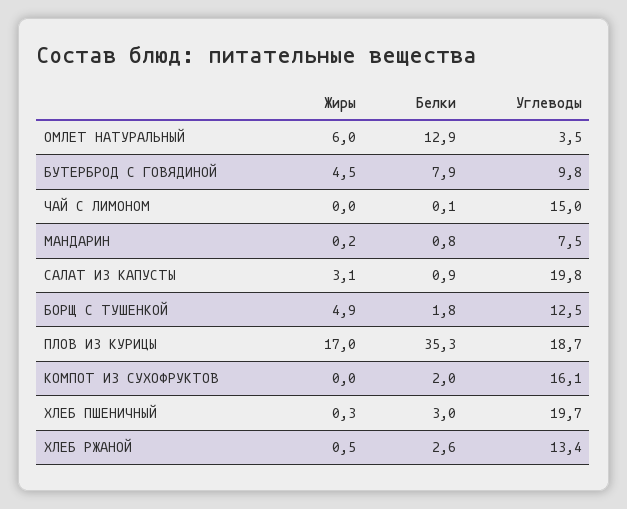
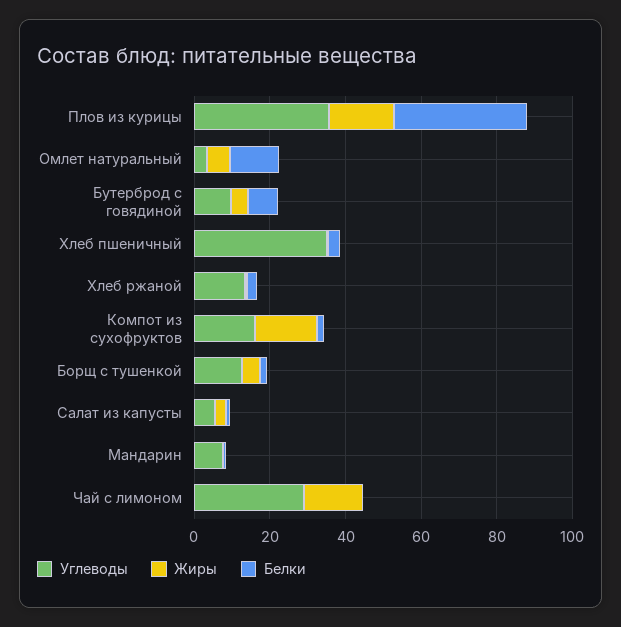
Жиры, ЧАЙ С ЛИМОНОМ: 0 -> 15
Углеводы, ЧАЙ С ЛИМОНОМ: 15 -> 30
Углеводы, САЛАТ ИЗ КАПУСТЫ: 19.8 -> 5
Углеводы, ПЛОВ ИЗ КУРИЦЫ: 18.7 -> 35
Жиры, КОМПОТ ИЗ СУХОФРУКТОВ: 0 -> 15
Углеводы, ХЛЕБ ПШЕНИЧНЫЙ: 19.7 -> 35

